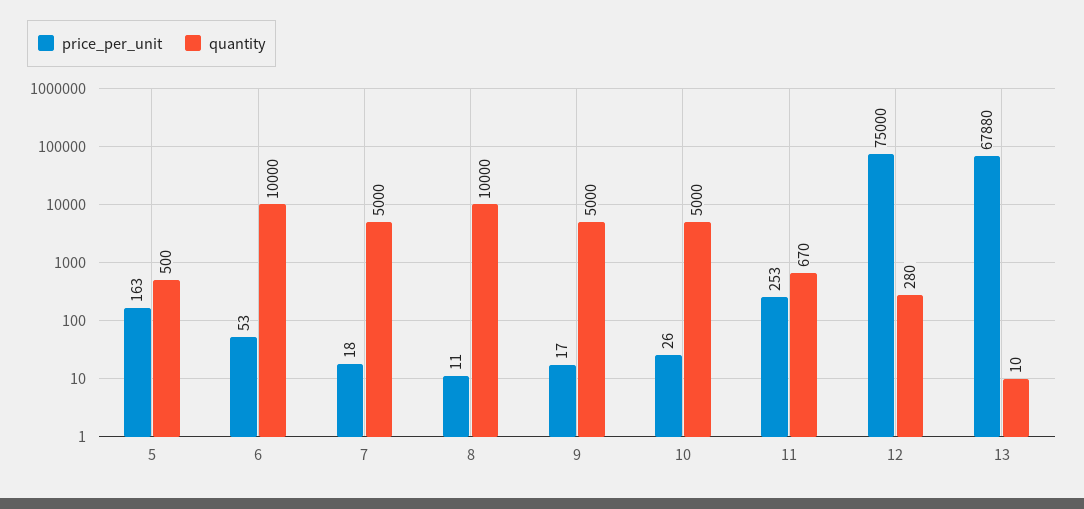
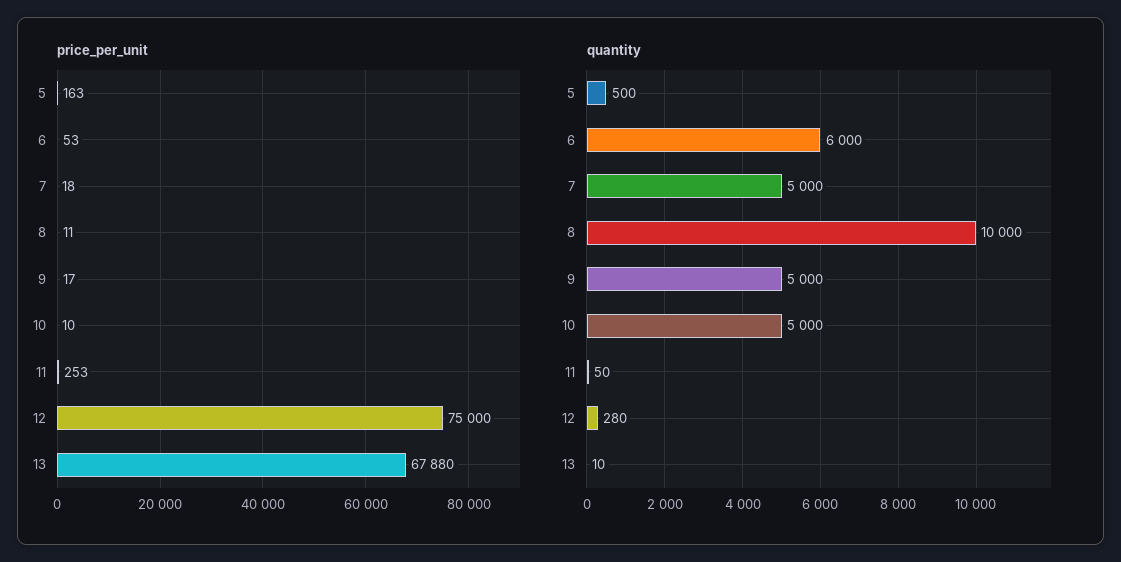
quantity, 6: 10000 -> 6000
price_per_unit, 10: 26 -> 10
quantity, 11: 670 -> 50

